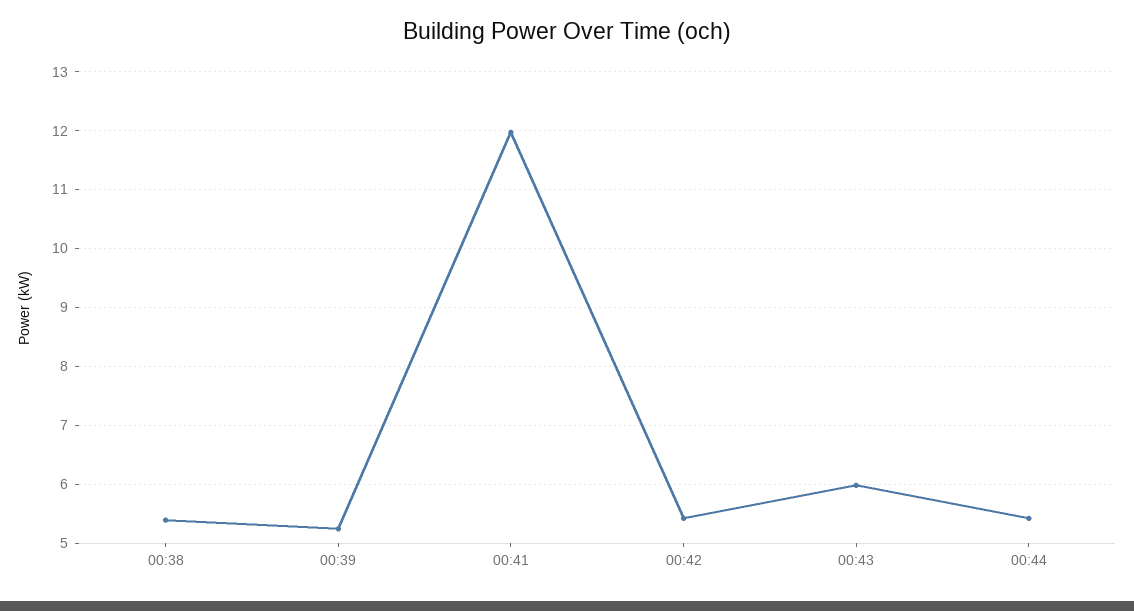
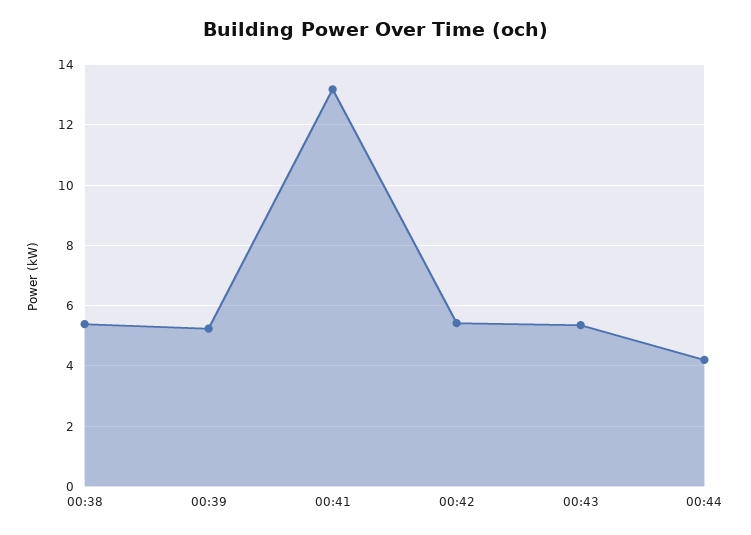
00:41: 12 -> 13.2
00:43: 6 -> 5.4
00:44: 5.4 -> 4.2

